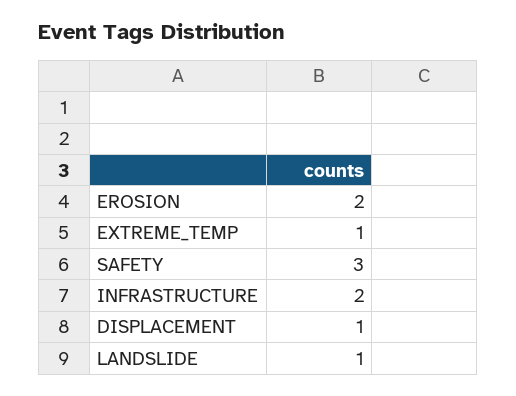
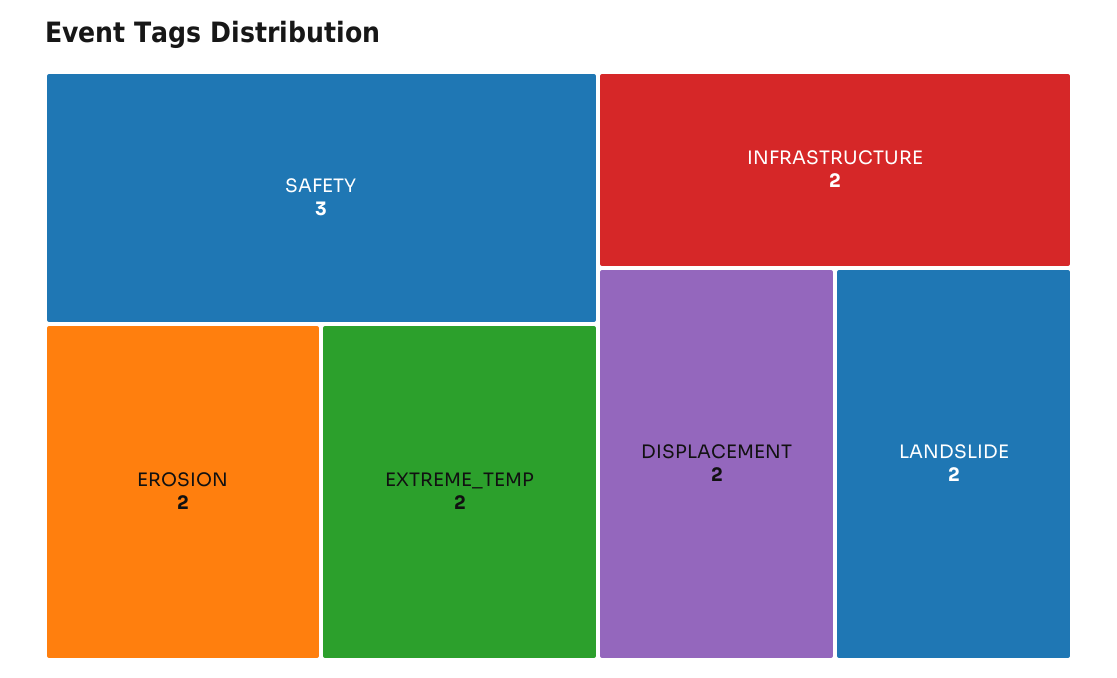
EXTREME_TEMP: 1 -> 2
DISPLACEMENT: 1 -> 2
LANDSLIDE: 1 -> 2

